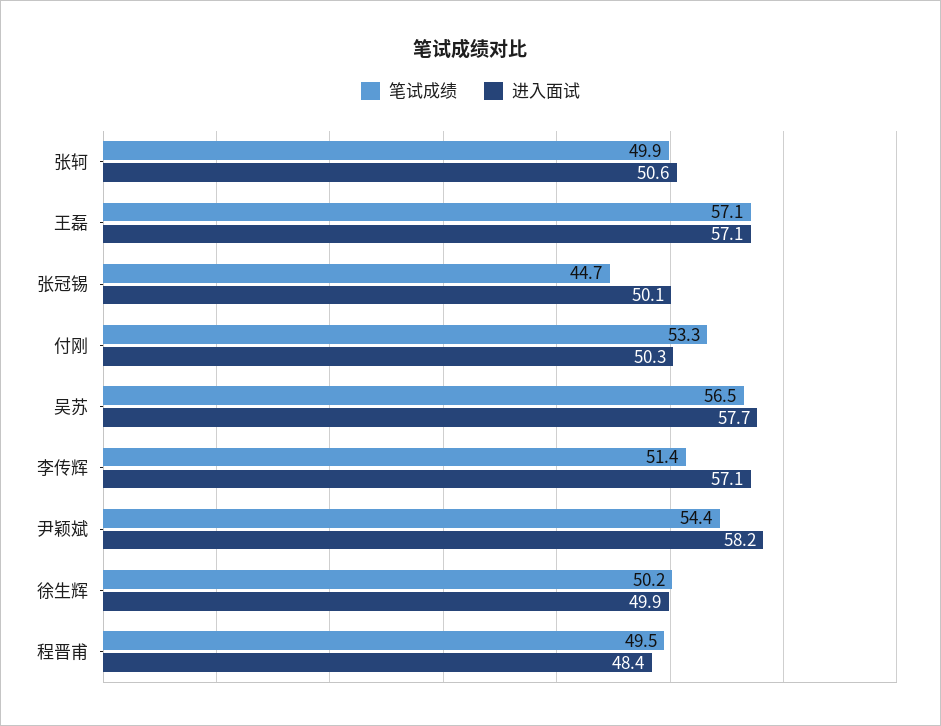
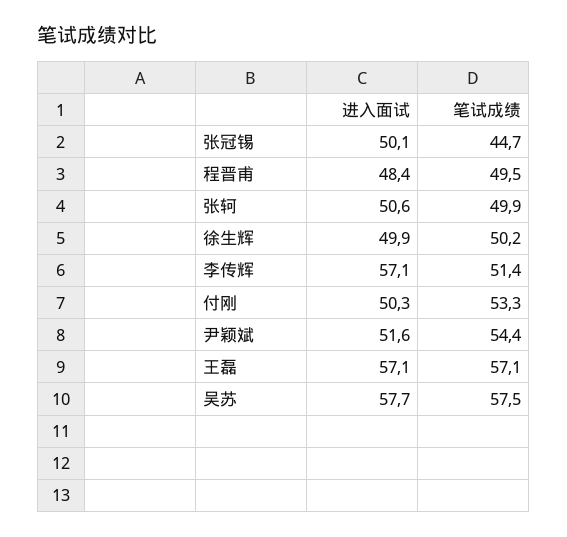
笔试成绩, 吴苏: 56.5 -> 57.5
进入面试, 尹颖斌: 58.2 -> 51.6

